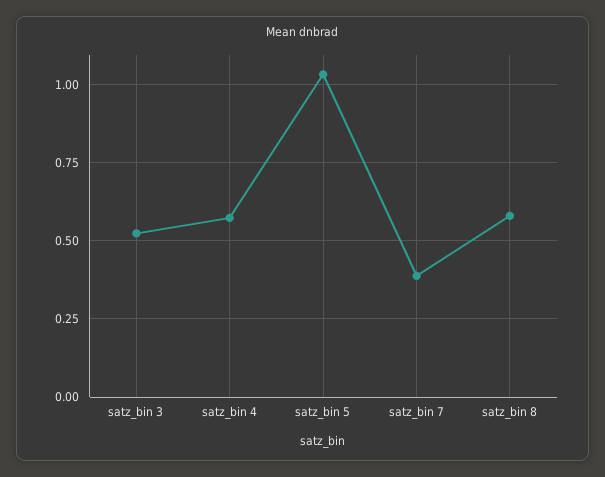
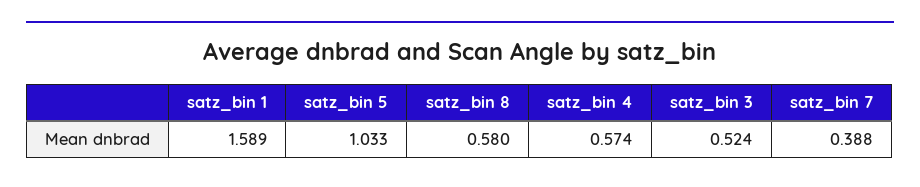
satz_bin 1: none -> 1.589

